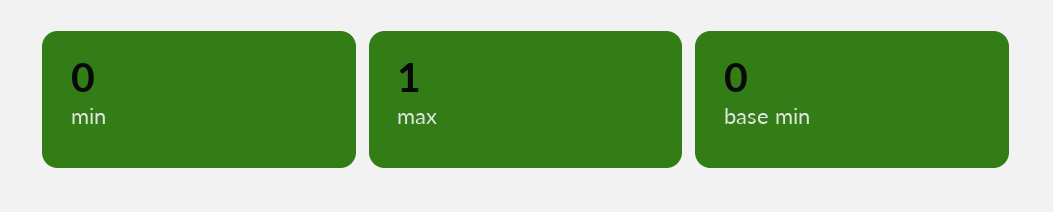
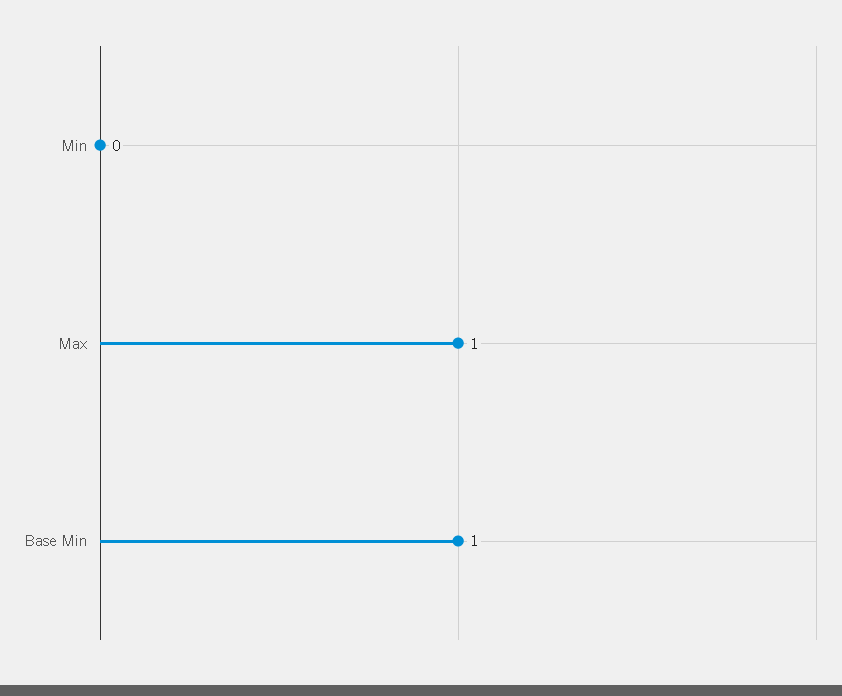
base min: 0 -> 1

